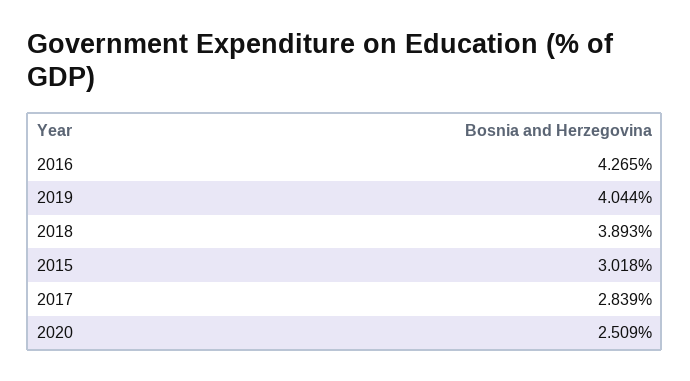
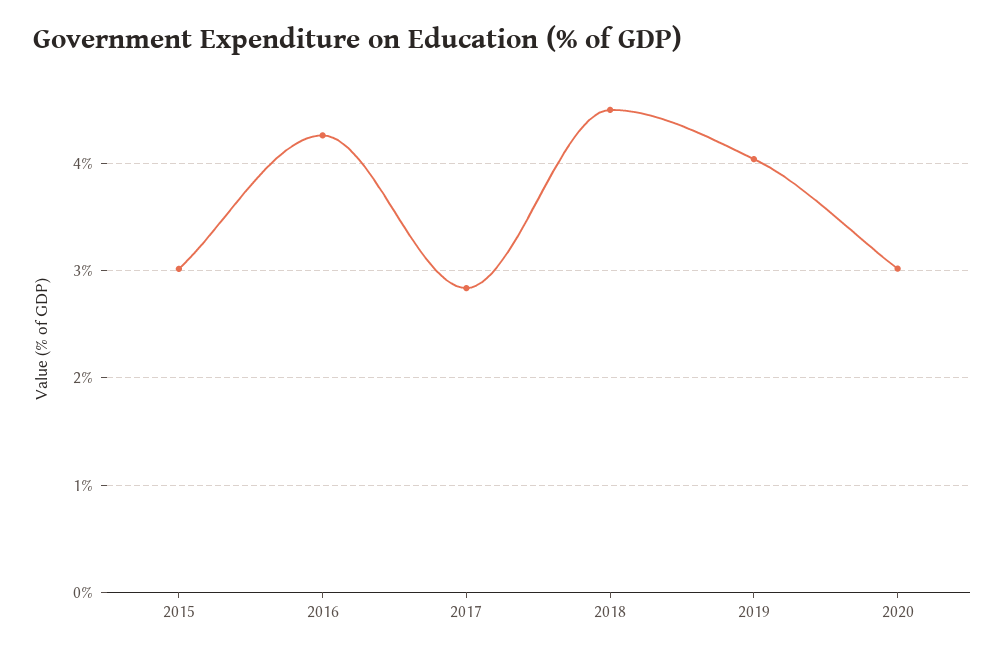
2018: 3.893 -> 4.5
2020: 2.509 -> 3

